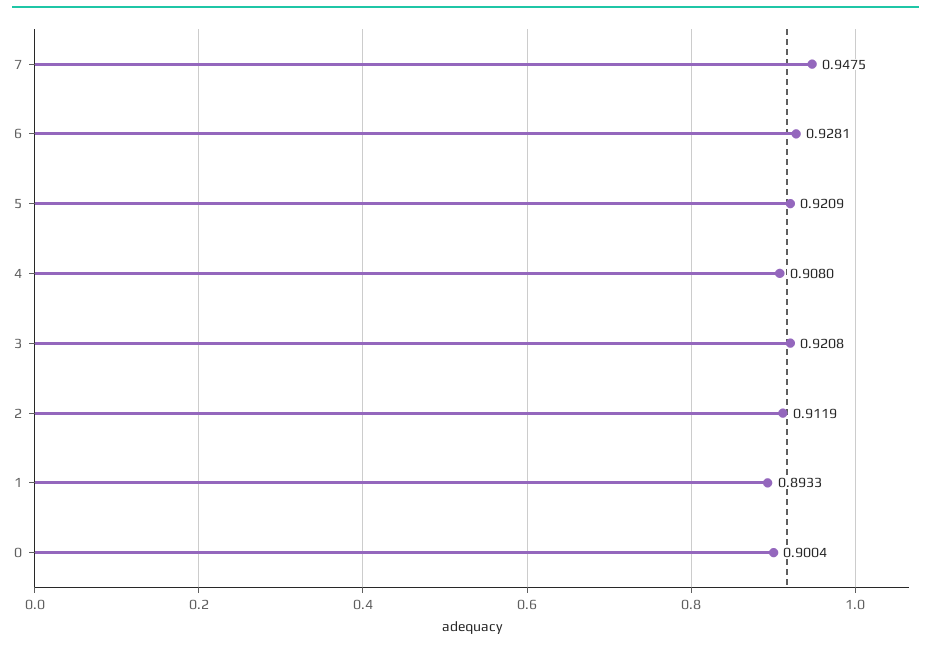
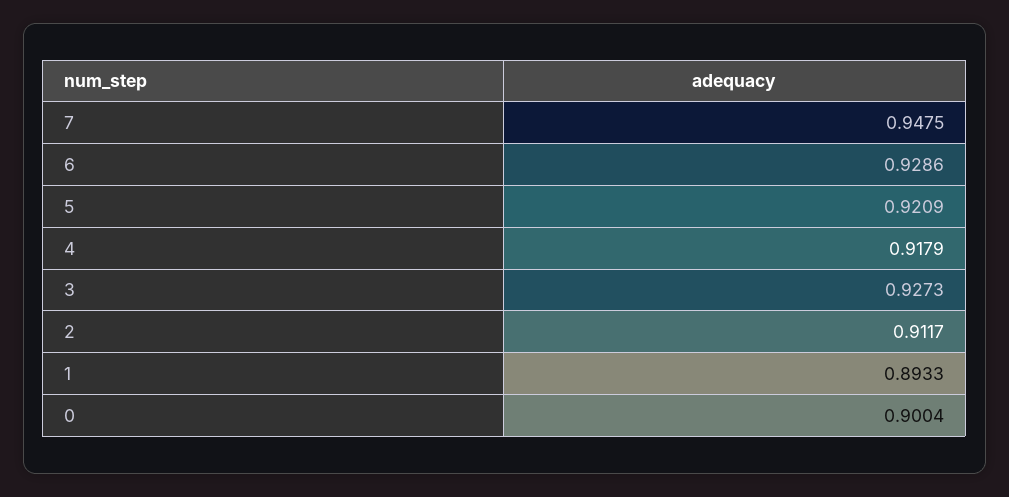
6: 0.9281 -> 0.9286
4: 0.908 -> 0.9179
3: 0.9208 -> 0.9273
2: 0.9119 -> 0.9117

